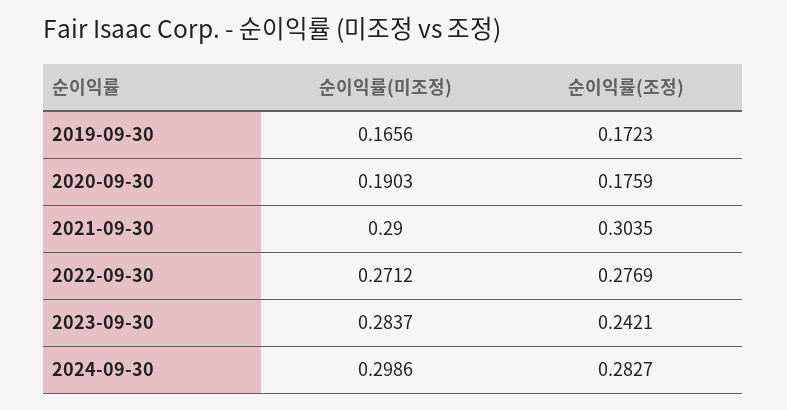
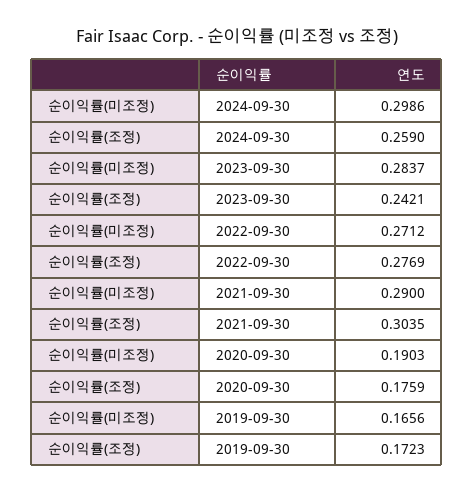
순이익률(조정), 2024-09-30: 0.2827 -> 0.259

